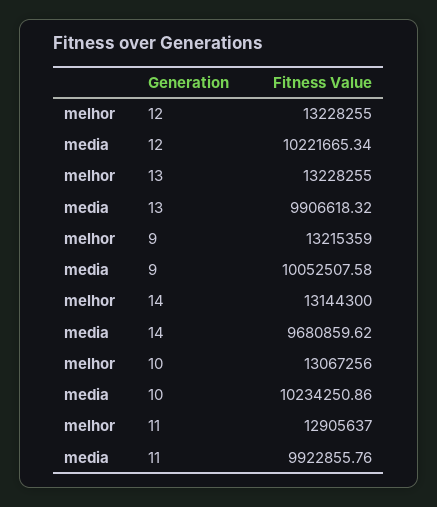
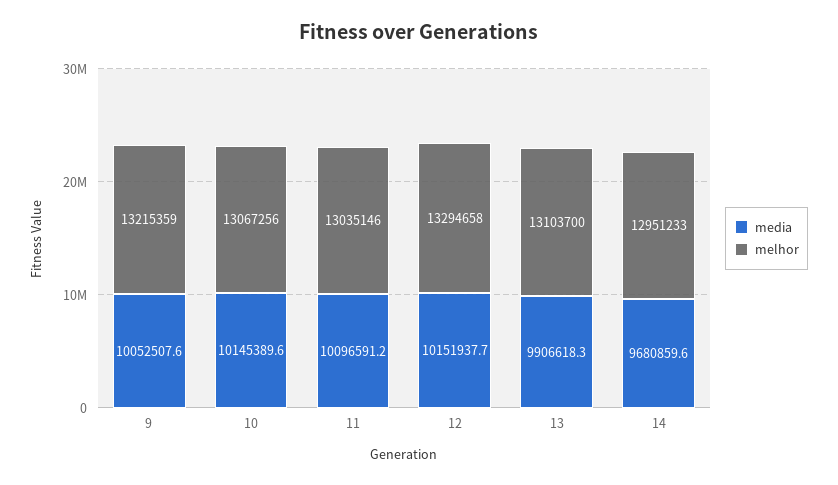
melhor, 12: 13228255 -> 13294658
media, 12: 10221665.34 -> 10151937.7
melhor, 13: 13228255 -> 13103700
melhor, 14: 13144300 -> 12951233
media, 10: 10234250.86 -> 10145389.6
melhor, 11: 12905637 -> 13035146
media, 11: 9922855.76 -> 10096591.2

